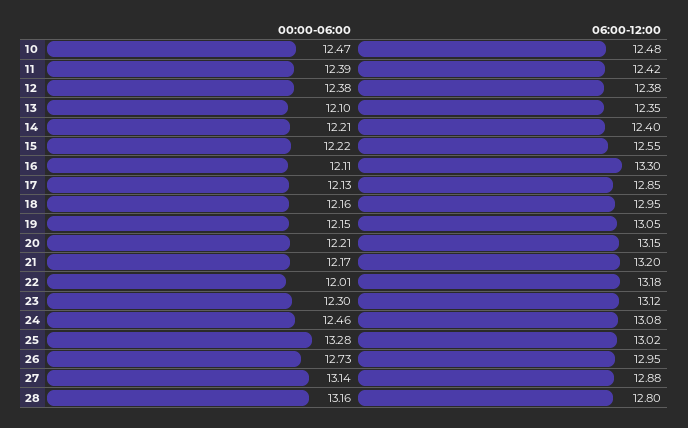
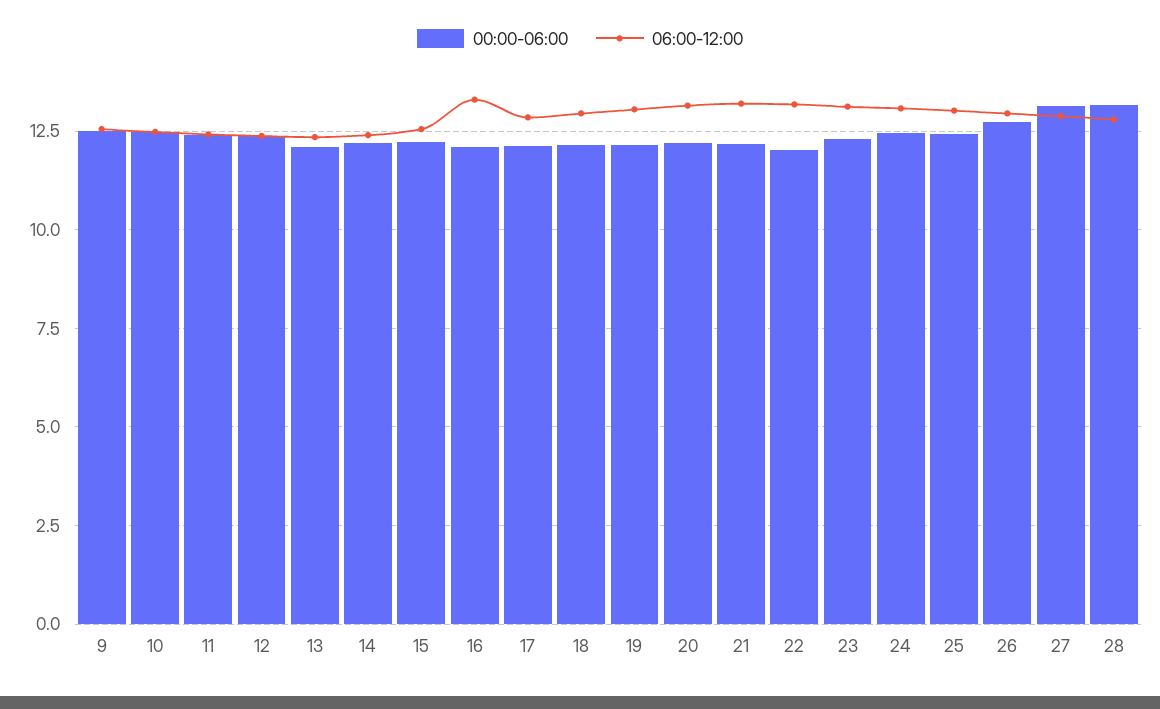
00:00-06:00, 25: 13.28 -> 12.5
00:00-06:00, 9: none -> 12.5
06:00-12:00, 9: none -> 12.5

